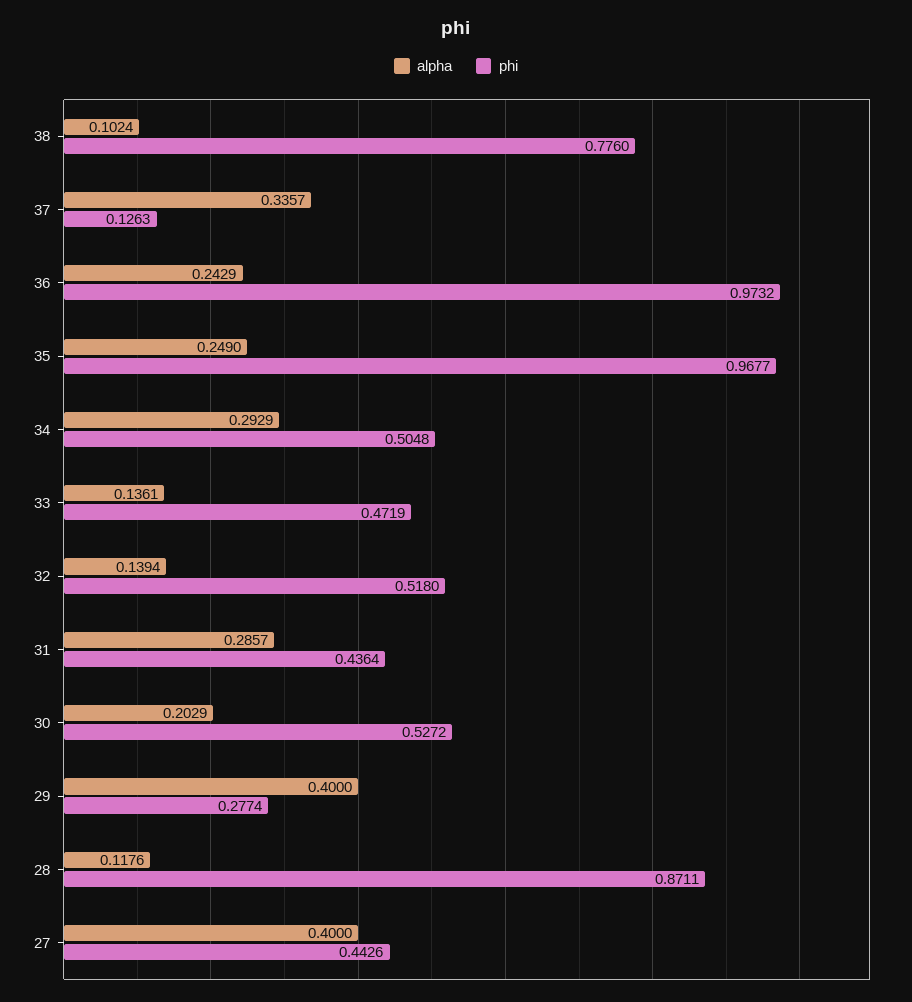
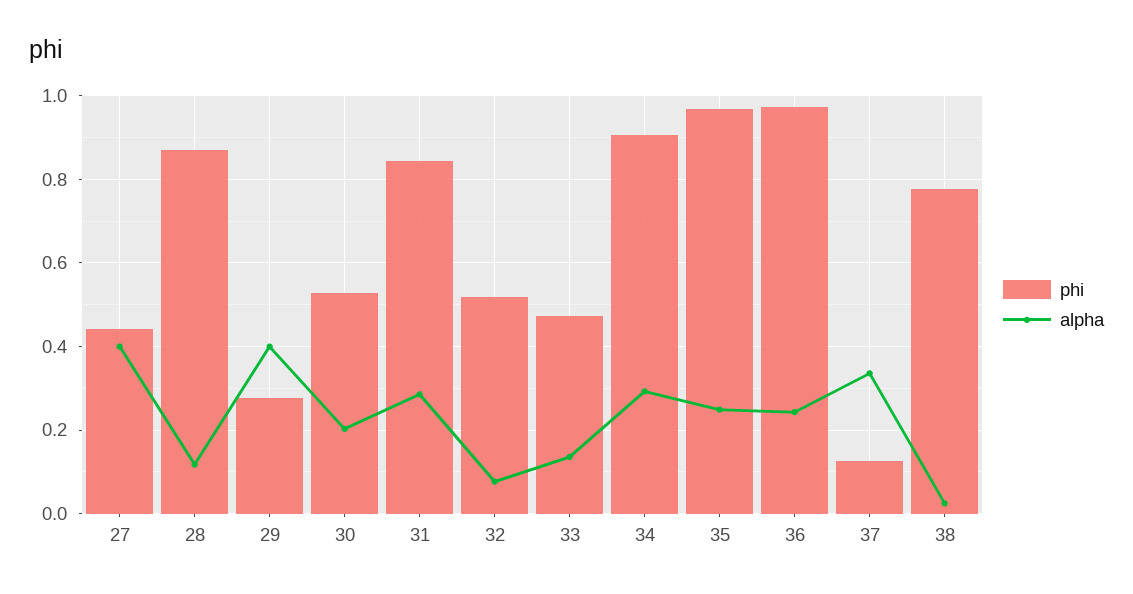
alpha, 38: 0.1024 -> 0.02
phi, 34: 0.5048 -> 0.9
alpha, 32: 0.1394 -> 0.08
phi, 31: 0.4364 -> 0.84

